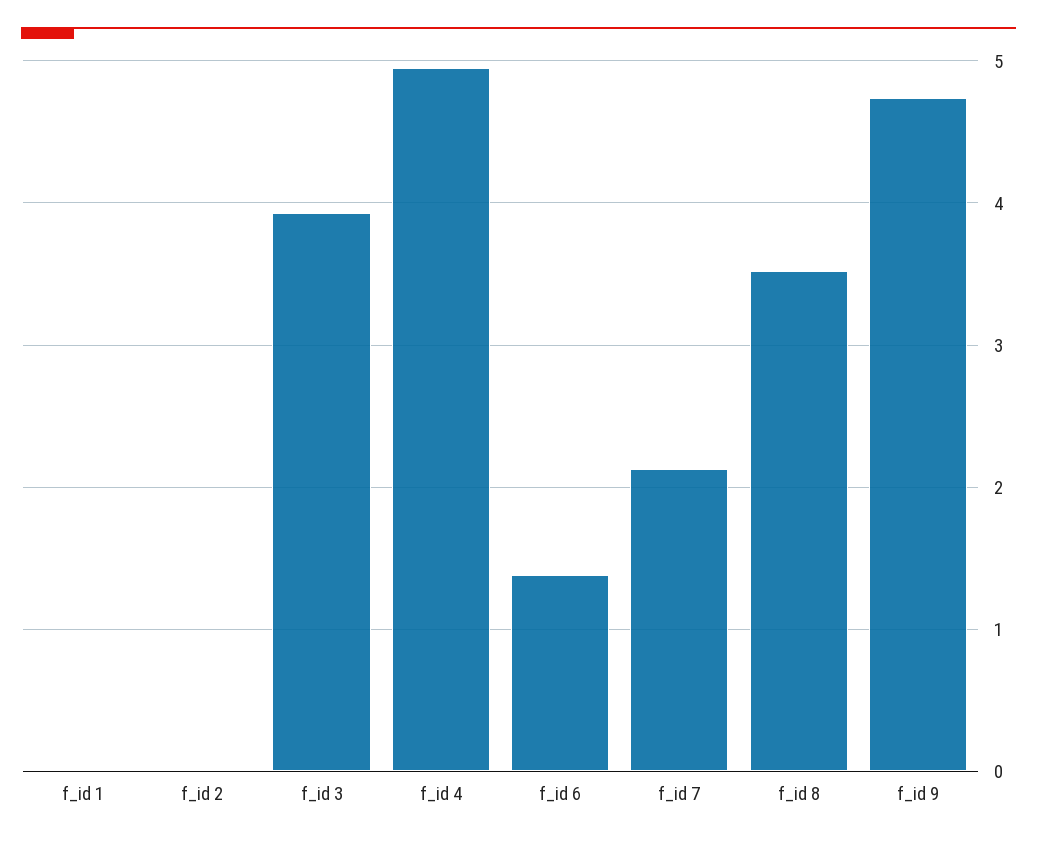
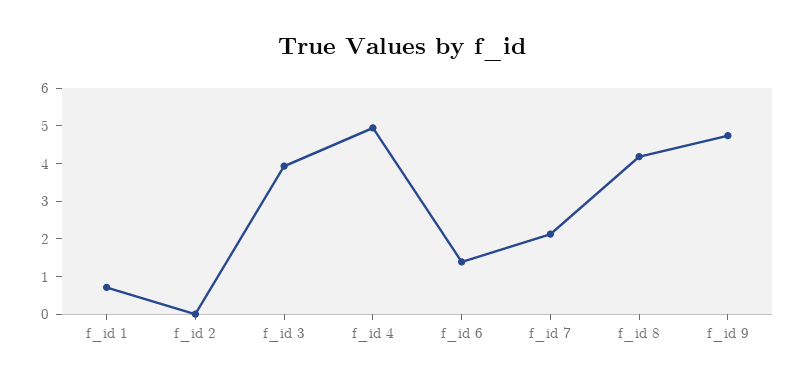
f_id 1: 0 -> 0.75
f_id 8: 3.5 -> 4.25

